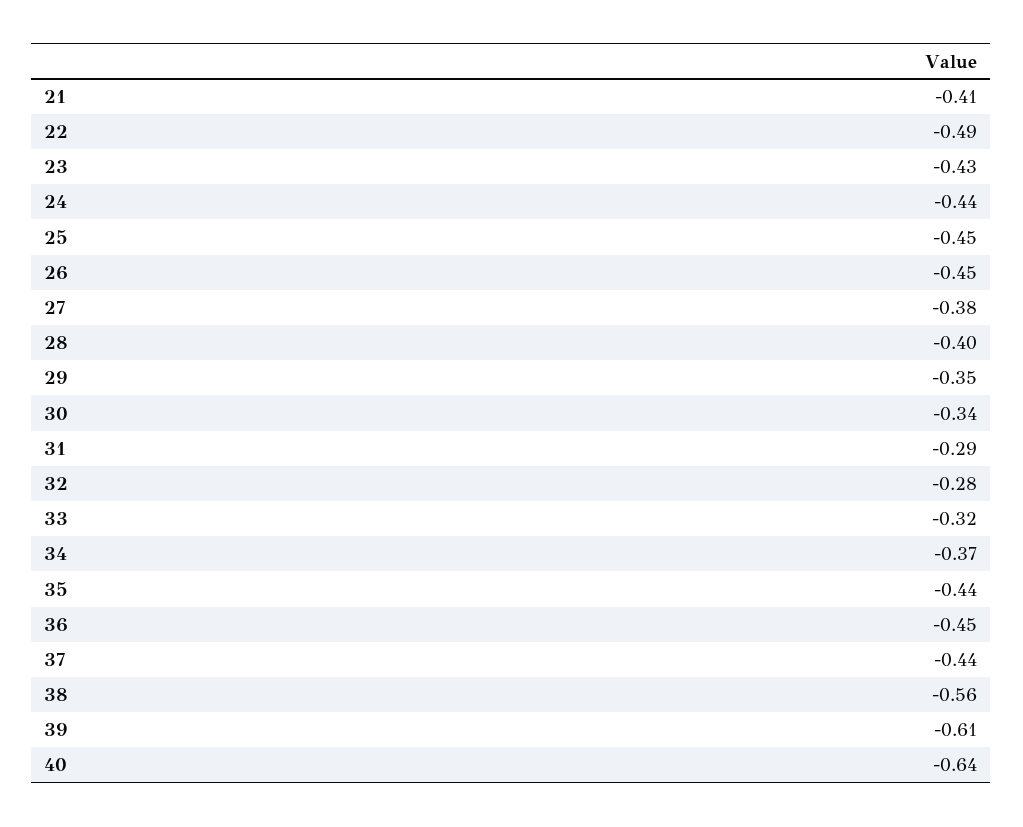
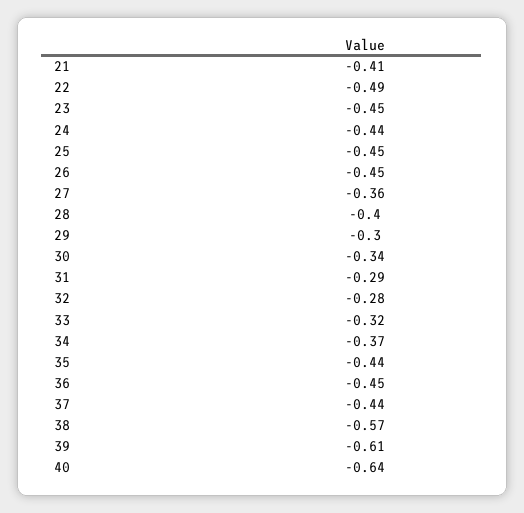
23: -0.43 -> -0.45
27: -0.38 -> -0.36
29: -0.35 -> -0.3
38: -0.56 -> -0.57

